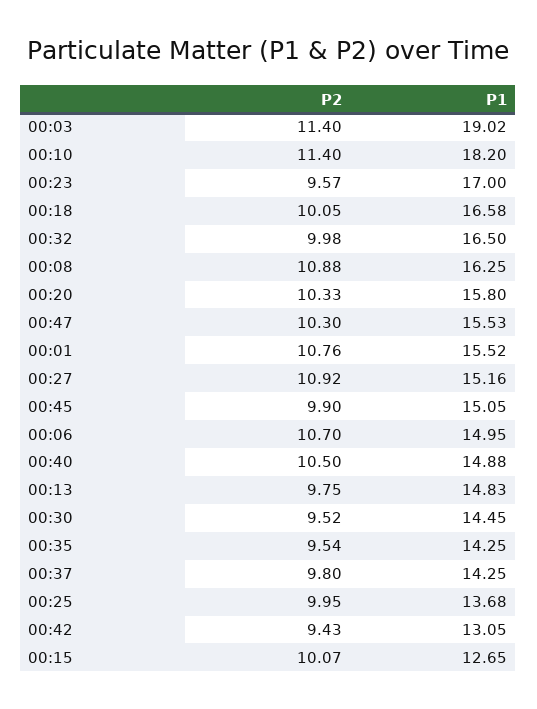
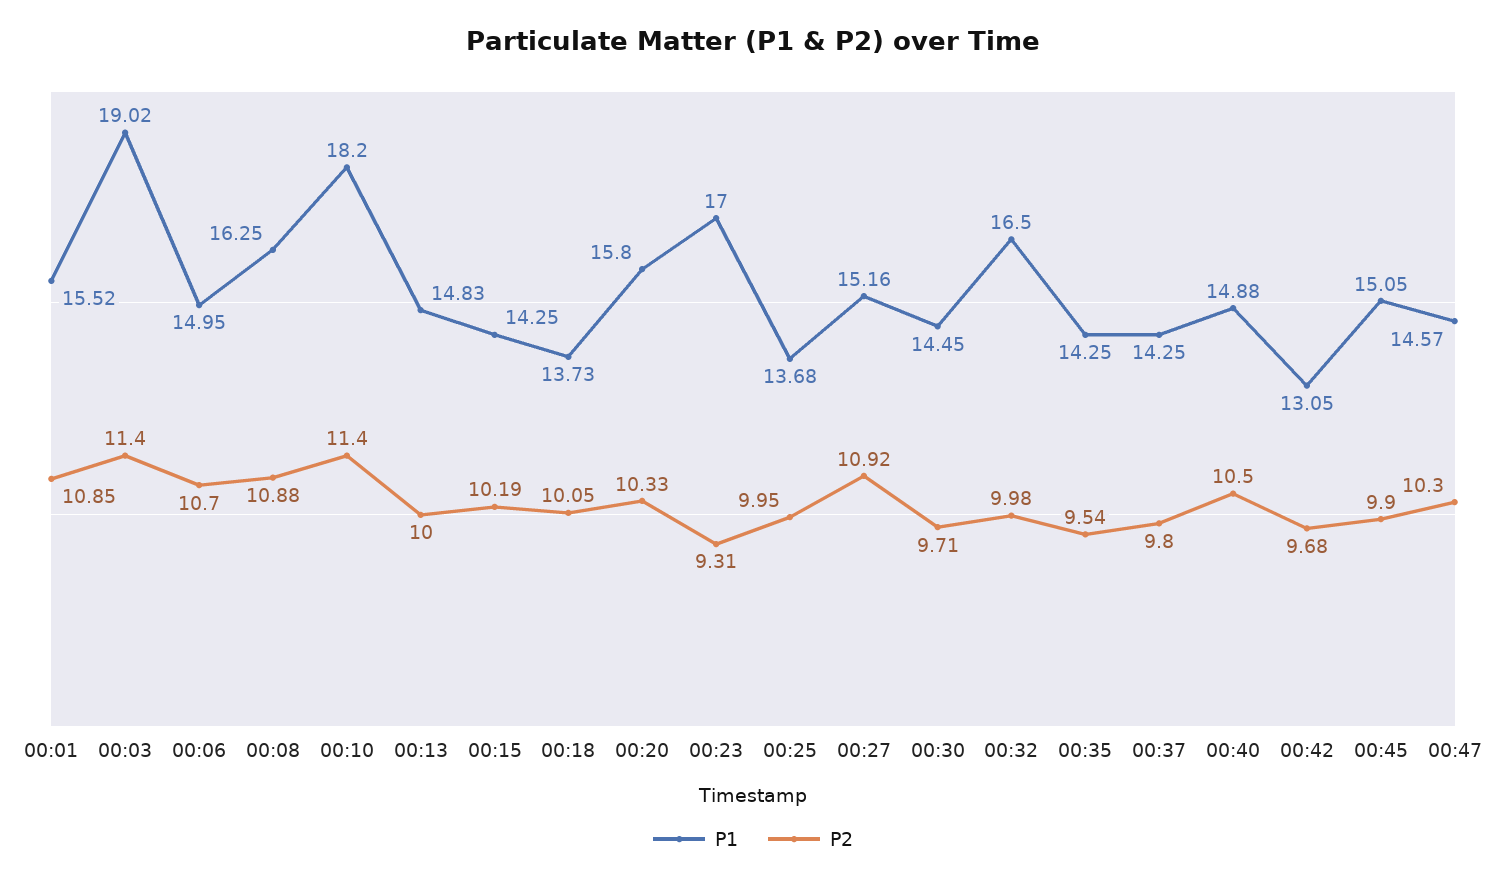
P2, 00:23: 9.57 -> 9.31
P1, 00:18: 16.58 -> 13.73
P1, 00:47: 15.53 -> 14.57
P2, 00:01: 10.76 -> 10.85
P2, 00:13: 9.75 -> 10
P2, 00:30: 9.52 -> 9.71
P2, 00:42: 9.43 -> 9.68
P2, 00:15: 10.07 -> 10.19
P1, 00:15: 12.65 -> 14.25

